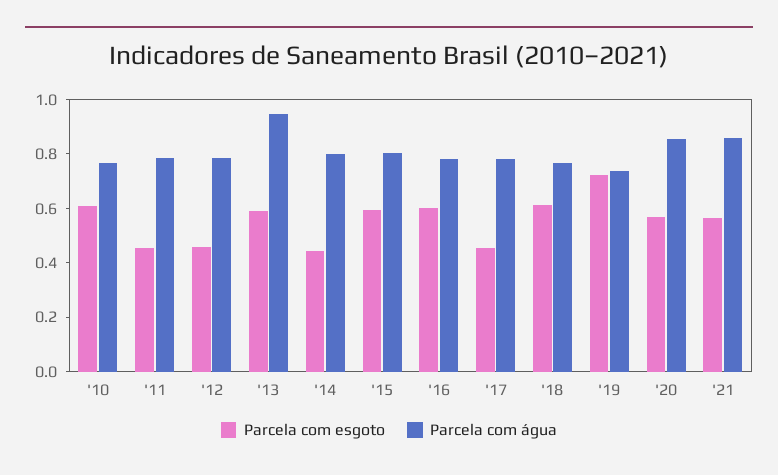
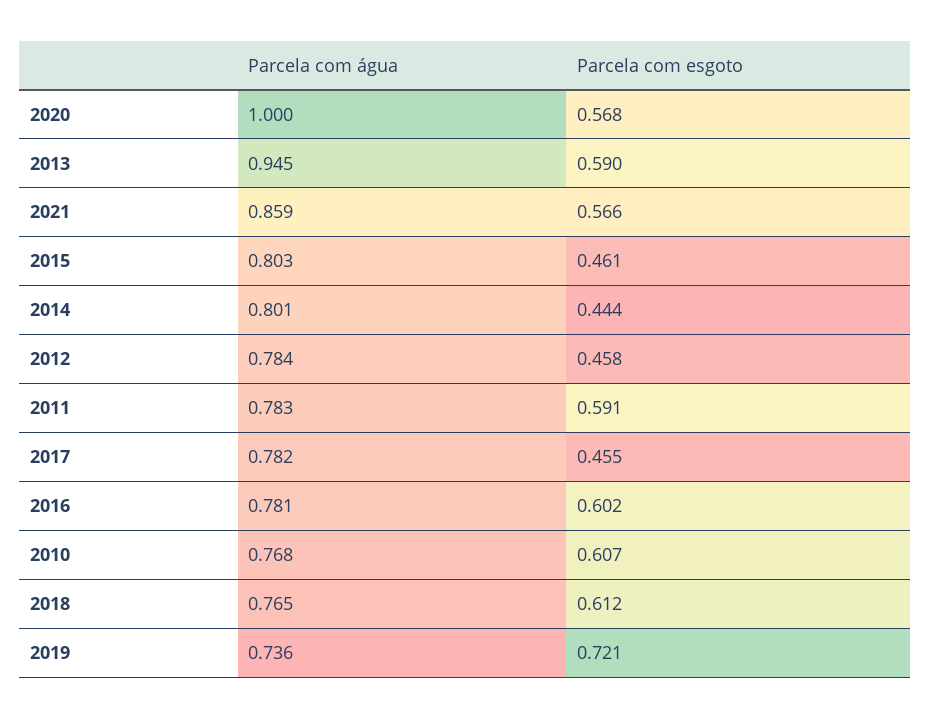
Parcela com esgoto, '11: 0.45 -> 0.591
Parcela com esgoto, '15: 0.6 -> 0.461
Parcela com água, '20: 0.85 -> 1

